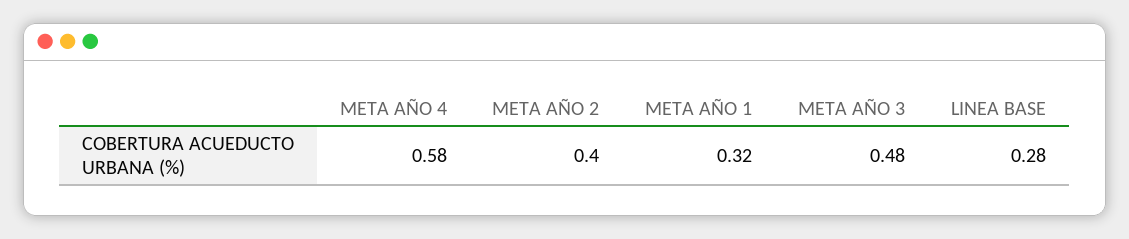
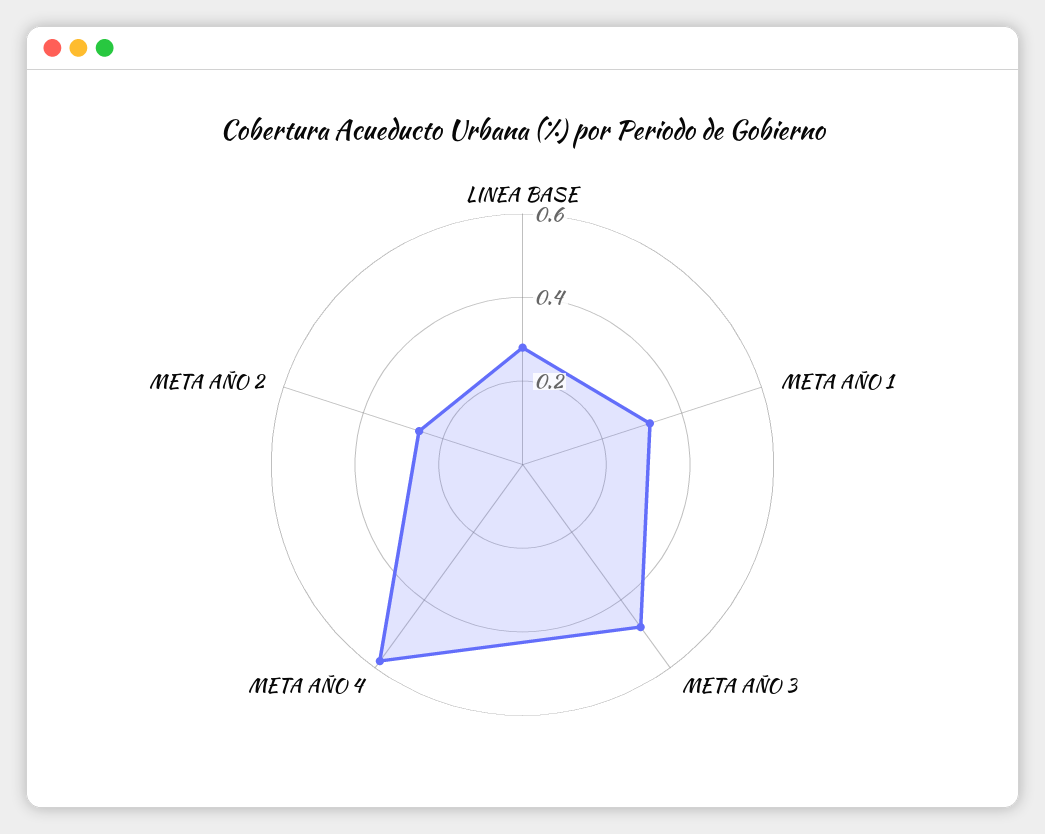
META AÑO 2: 0.4 -> 0.25

